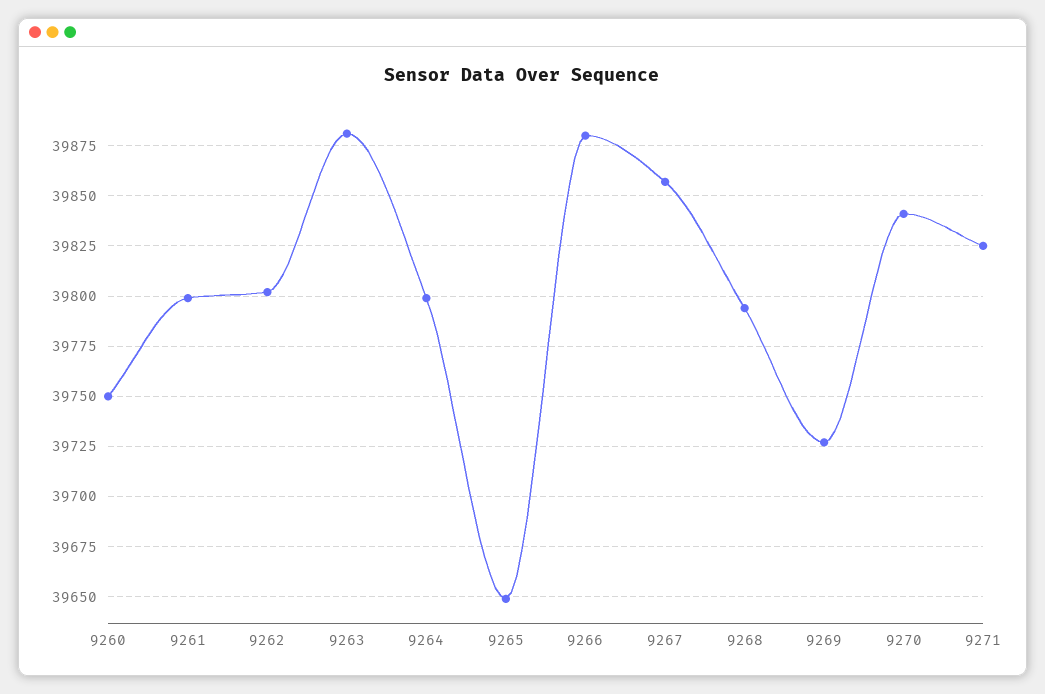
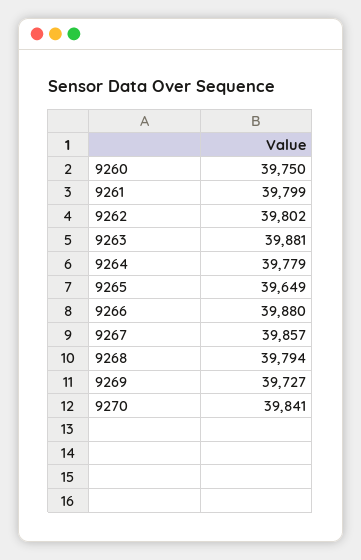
9264: 39800 -> 39779
9271: 39825 -> none

